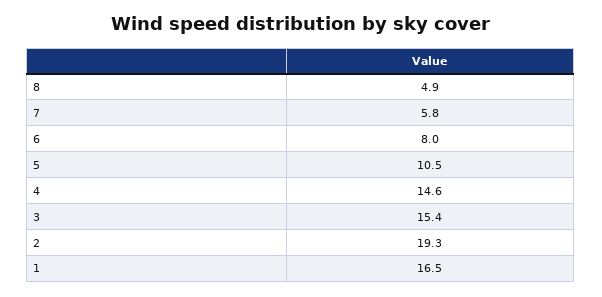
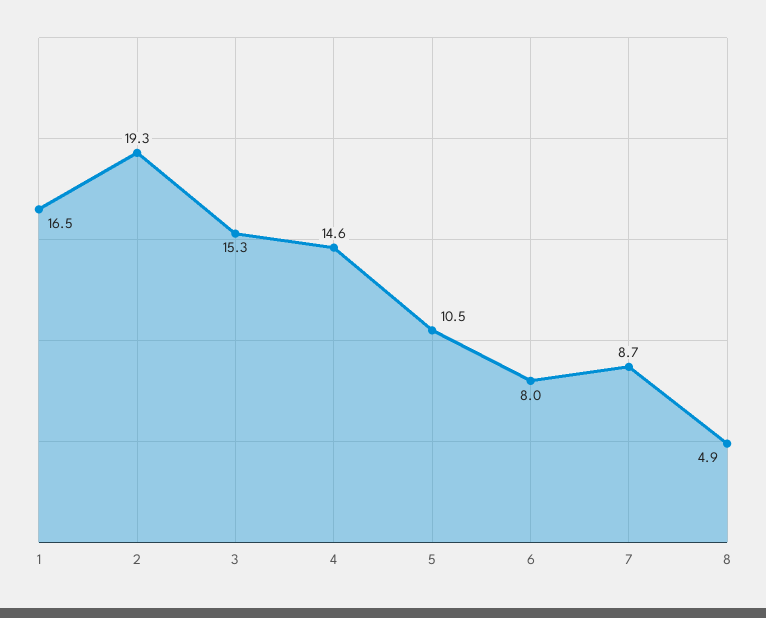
7: 5.8 -> 8.7
3: 15.4 -> 15.3

